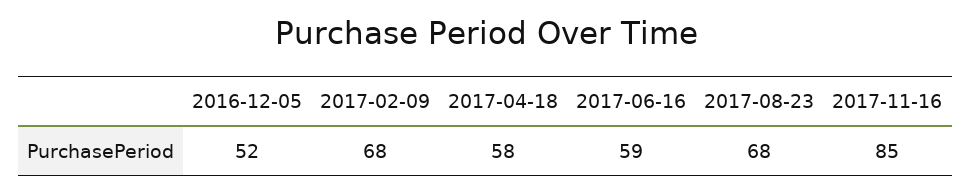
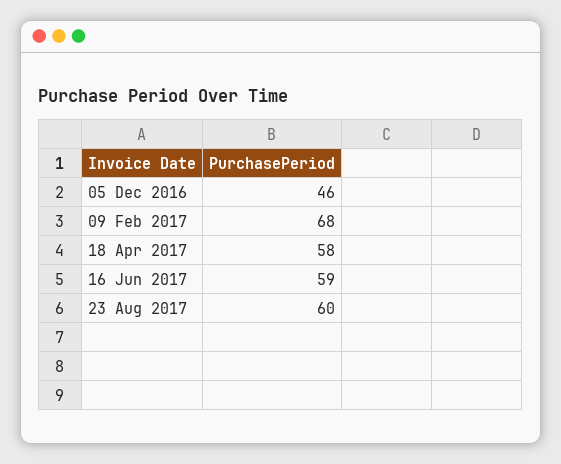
2016-12-05: 52 -> 46
2017-08-23: 68 -> 60
2017-11-16: 85 -> none

